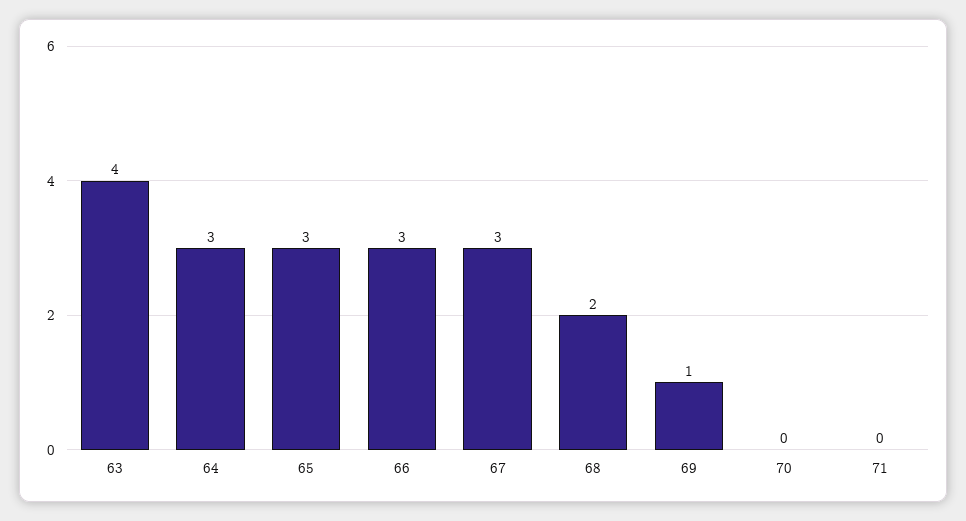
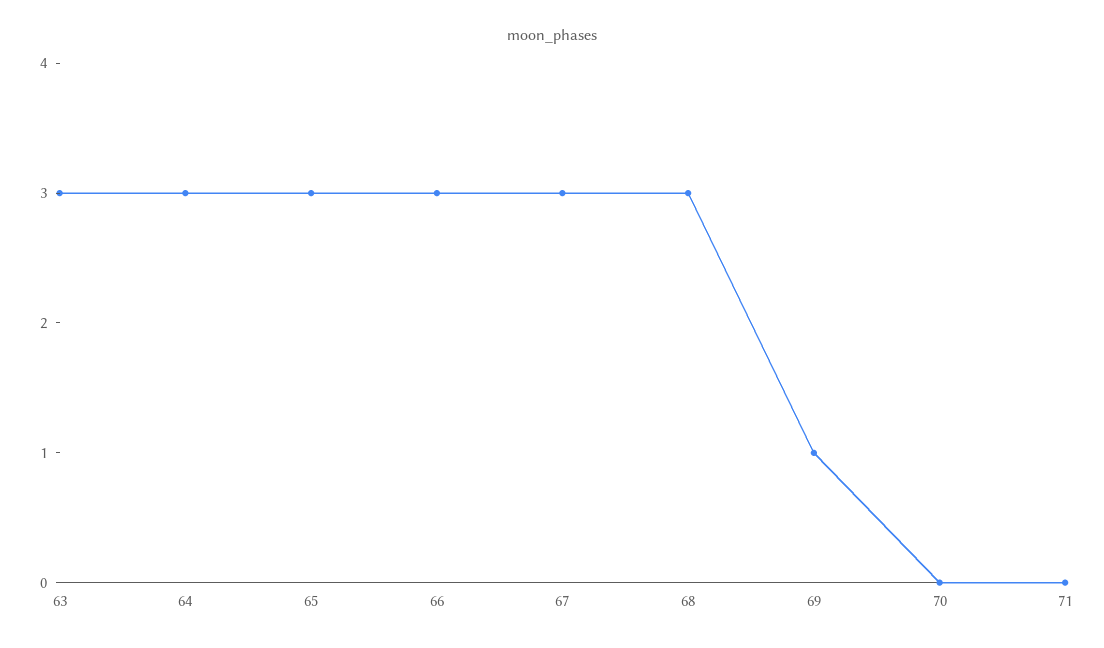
63: 4 -> 3
68: 2 -> 3

